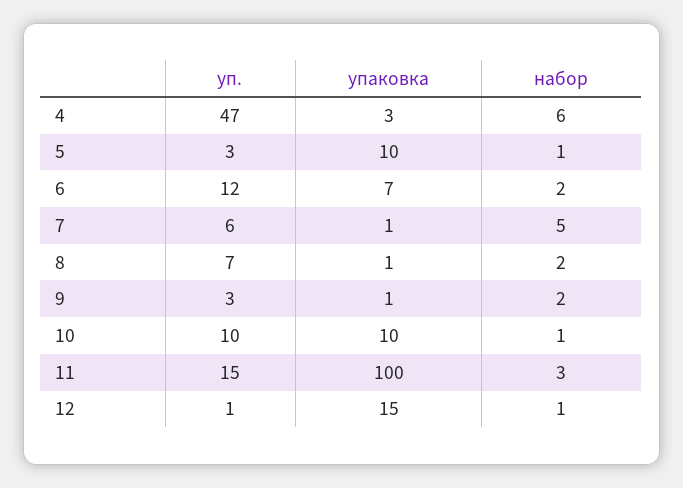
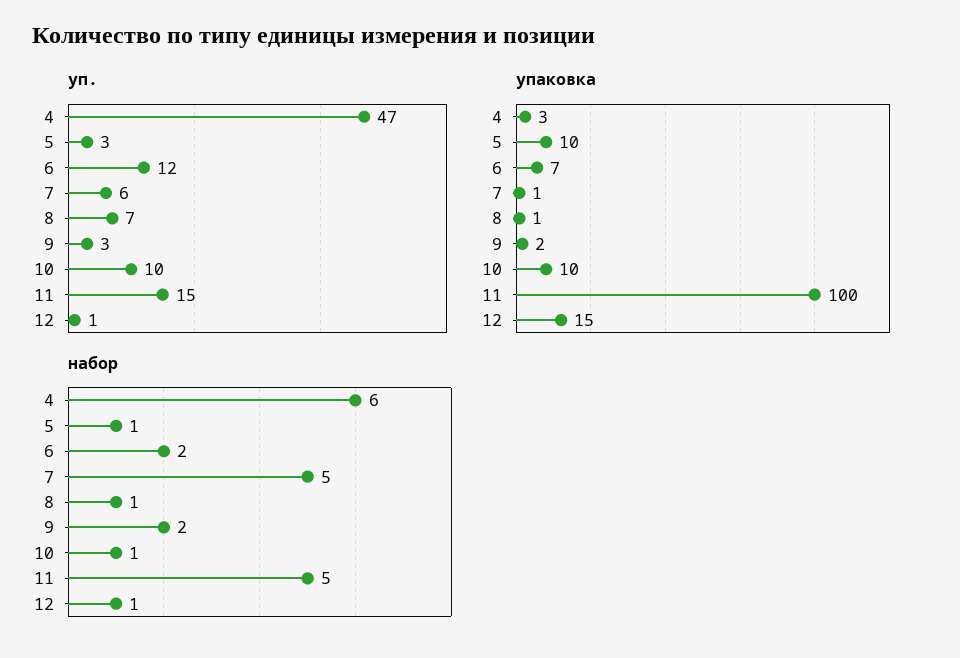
набор, 8: 2 -> 1
упаковка, 9: 1 -> 2
набор, 11: 3 -> 5

